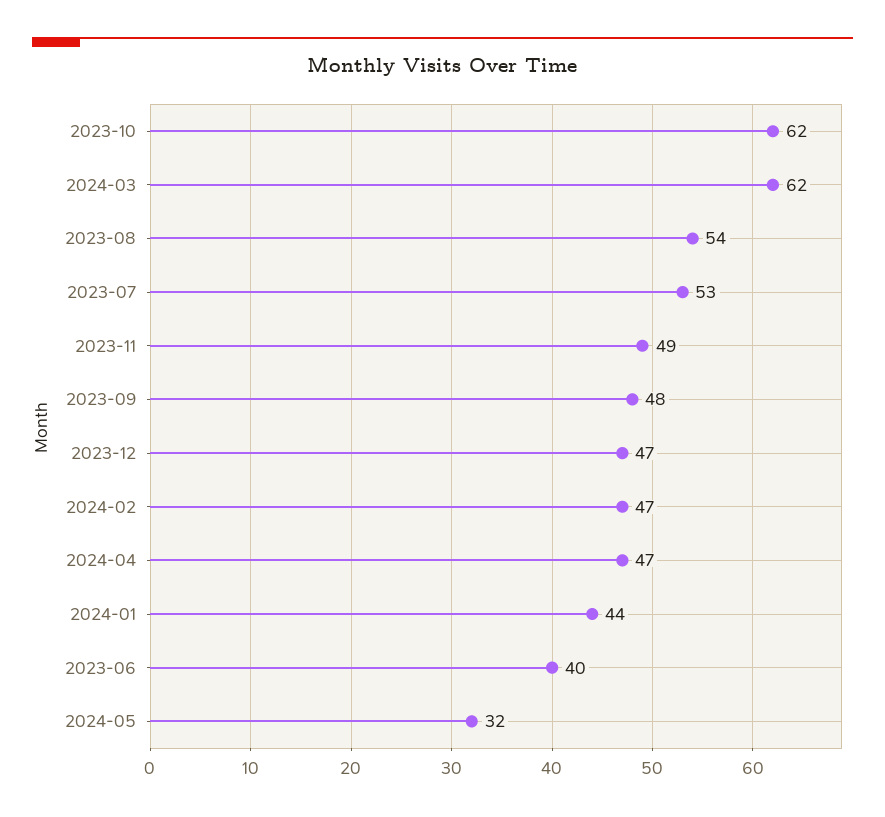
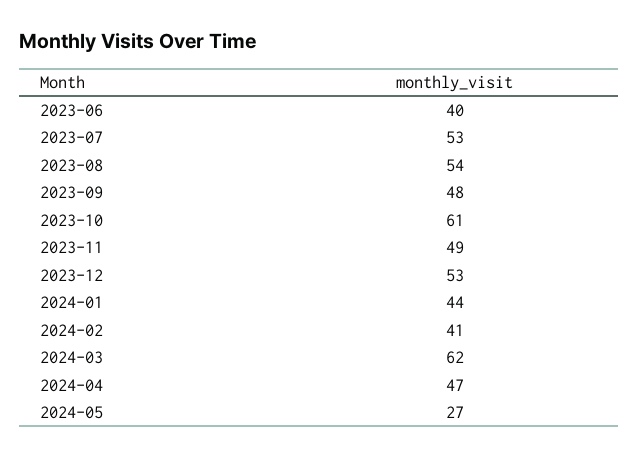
2023-10: 62 -> 61
2023-12: 47 -> 53
2024-02: 47 -> 41
2024-05: 32 -> 27

